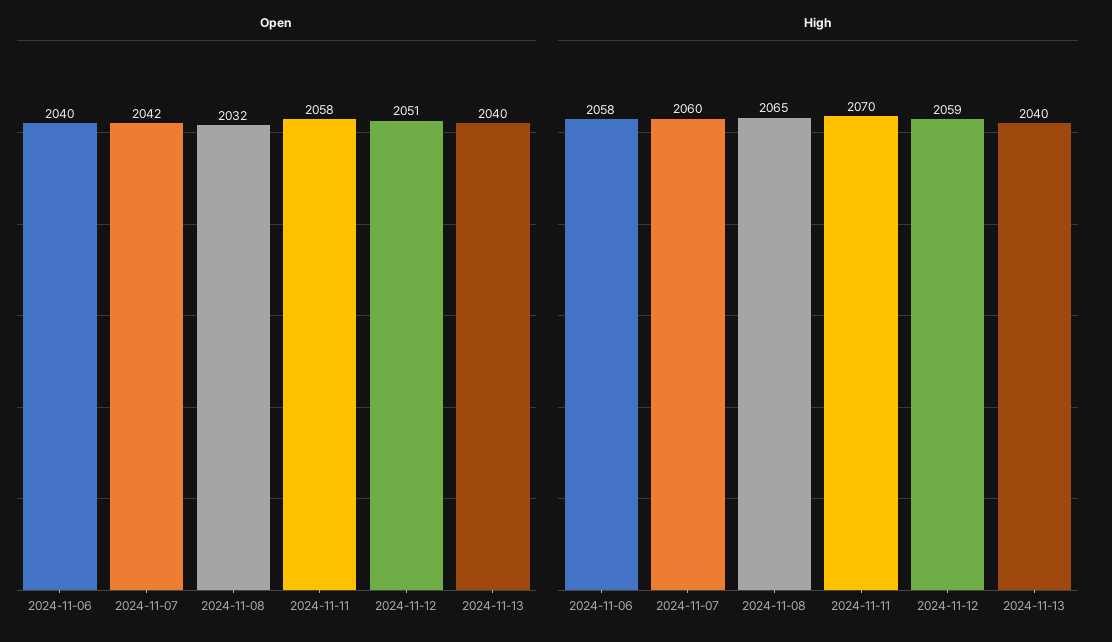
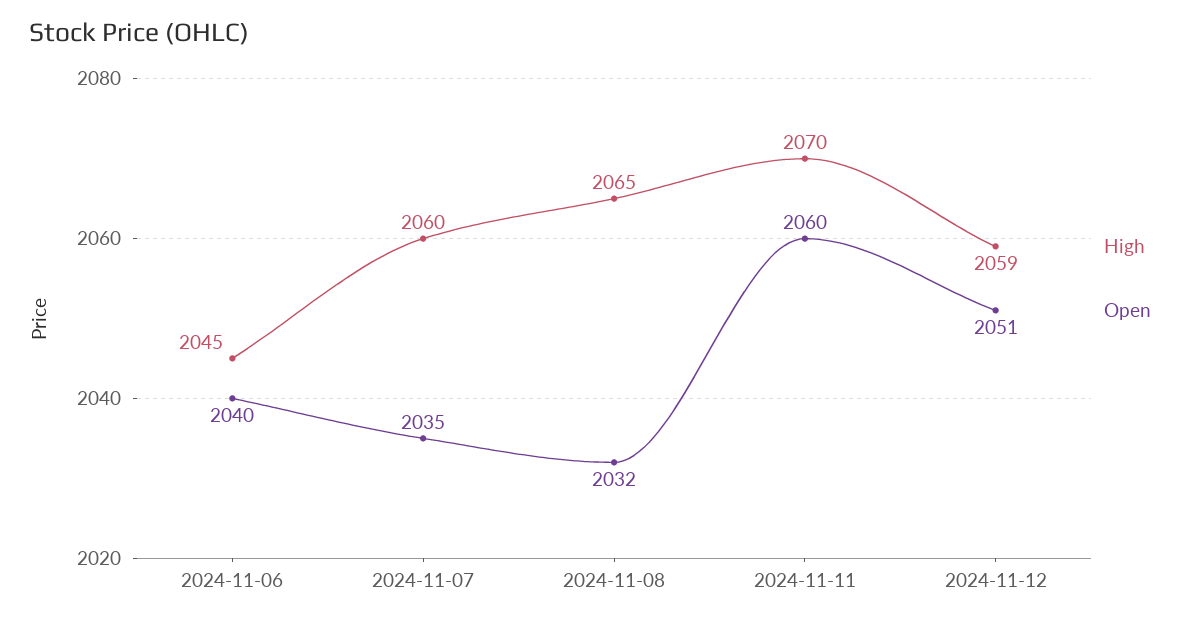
Open, 2024-11-07: 2042 -> 2035
Open, 2024-11-11: 2058 -> 2060
Open, 2024-11-13: 2040 -> none
High, 2024-11-06: 2058 -> 2045
High, 2024-11-13: 2040 -> none

